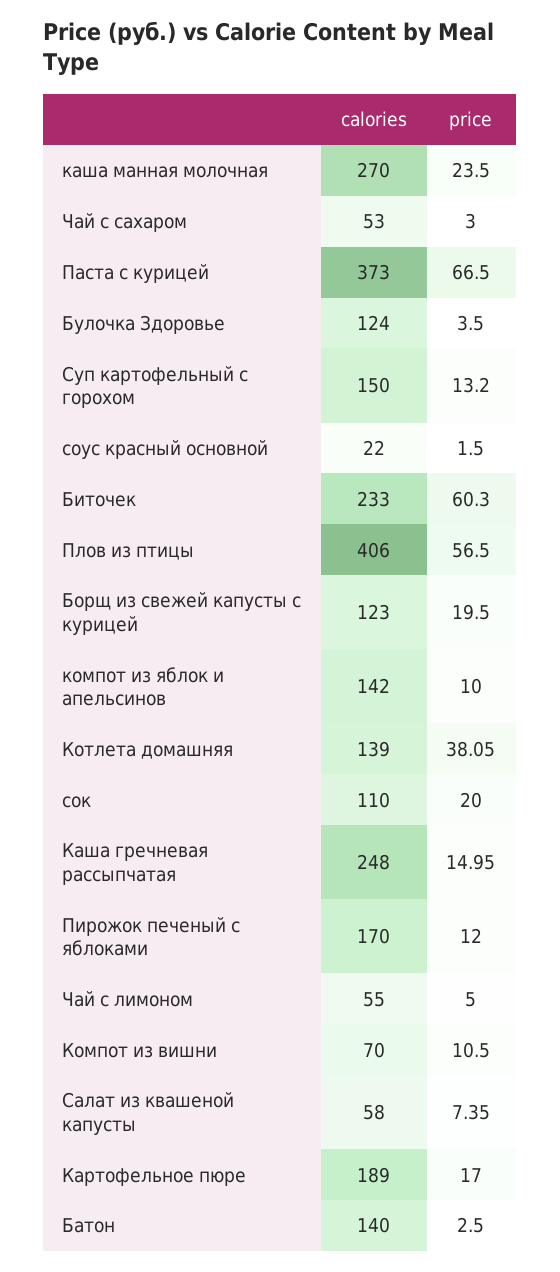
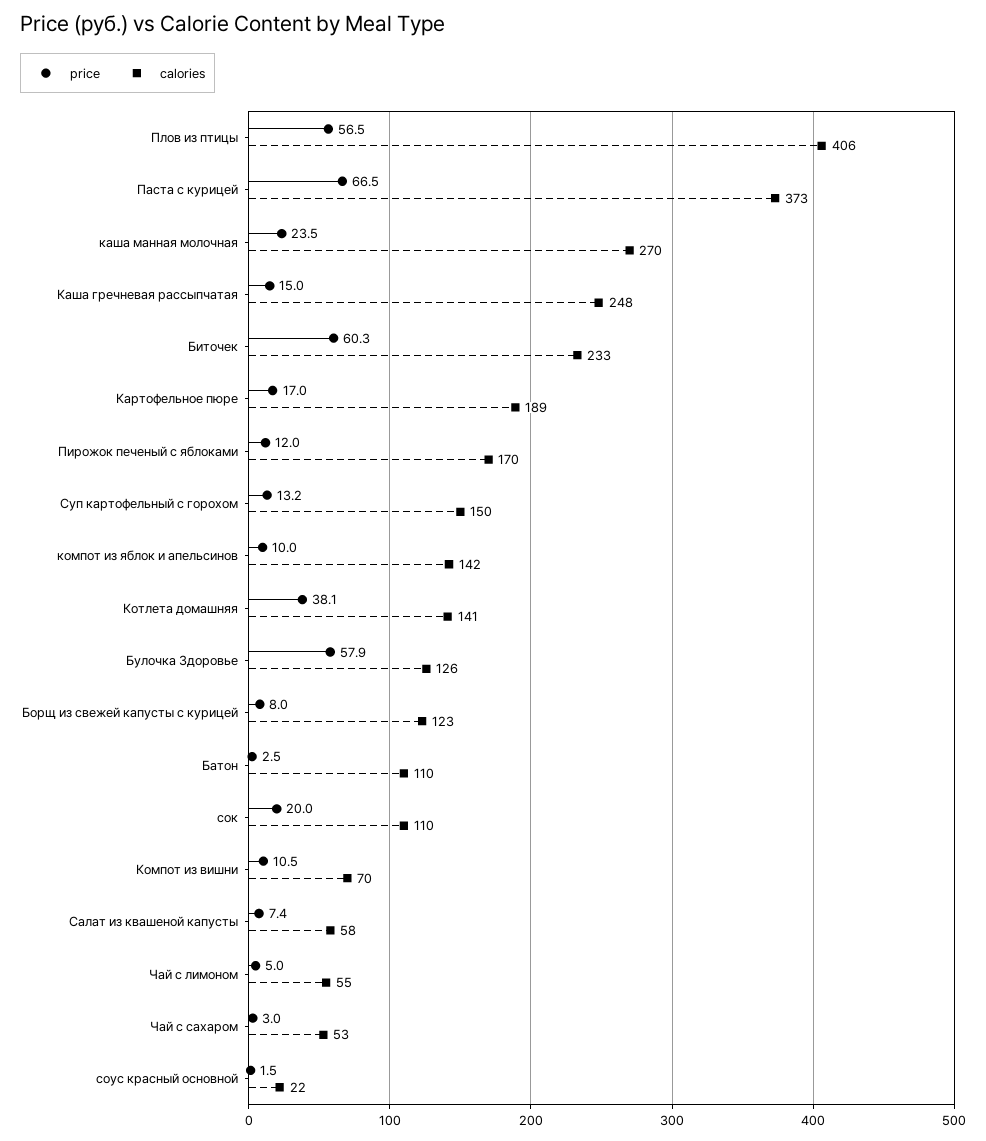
calories, Булочка Здоровье: 124 -> 126
price, Булочка Здоровье: 3.5 -> 57.9
price, Борщ из свежей капусты с курицей: 19.5 -> 8
calories, Котлета домашняя: 139 -> 141
calories, Батон: 140 -> 110

